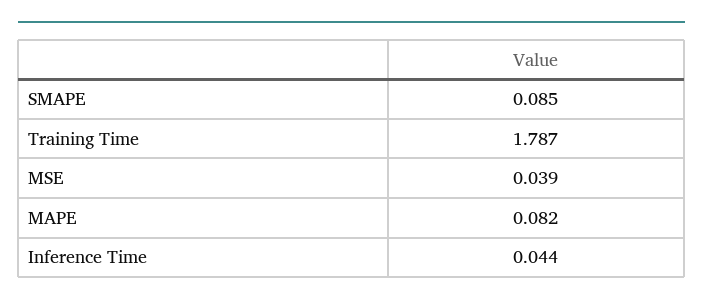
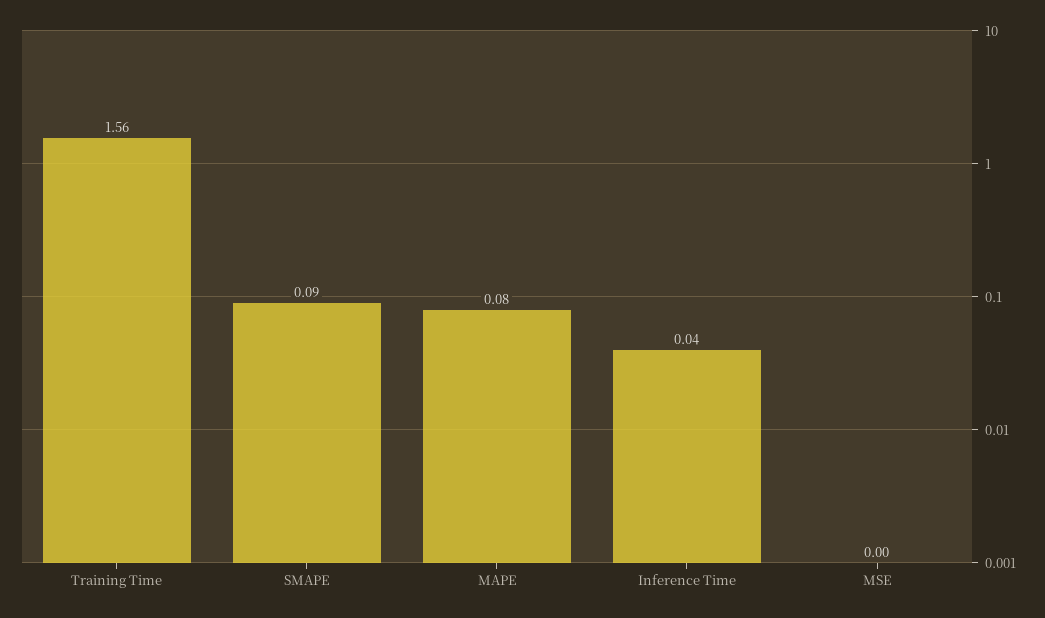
Training Time: 1.787 -> 1.56
MSE: 0.039 -> 0

